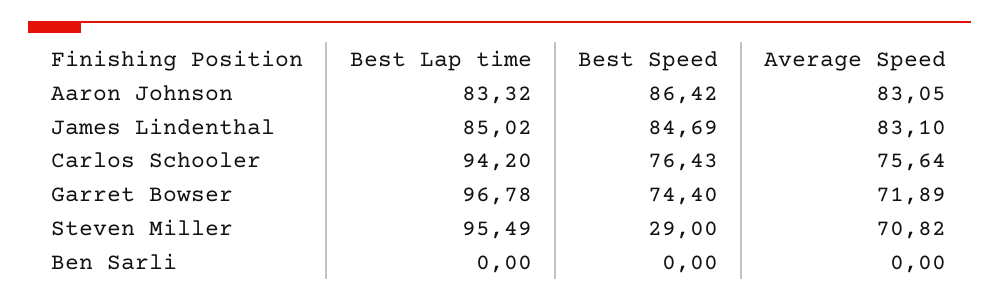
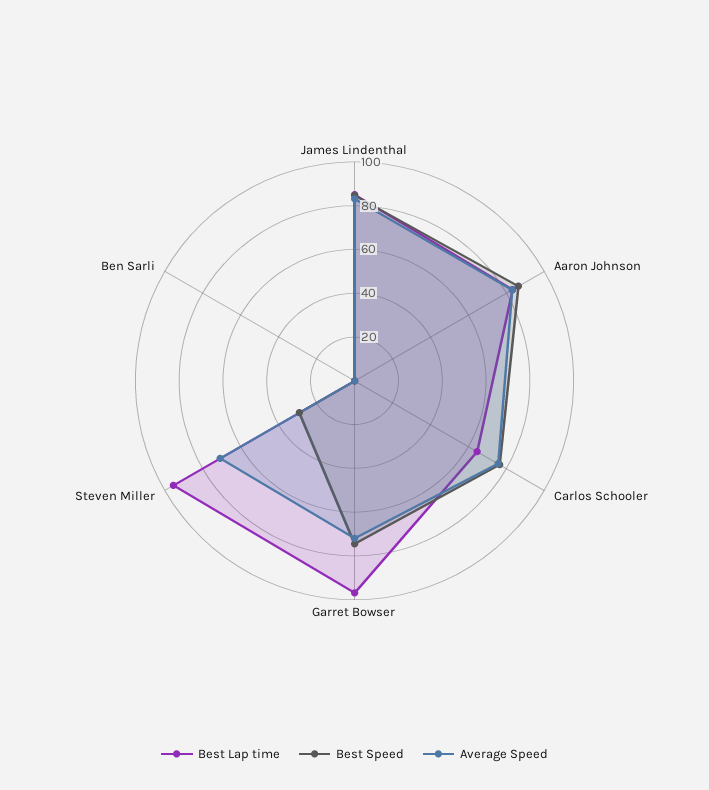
Best Lap time, Carlos Schooler: 94.2 -> 65

